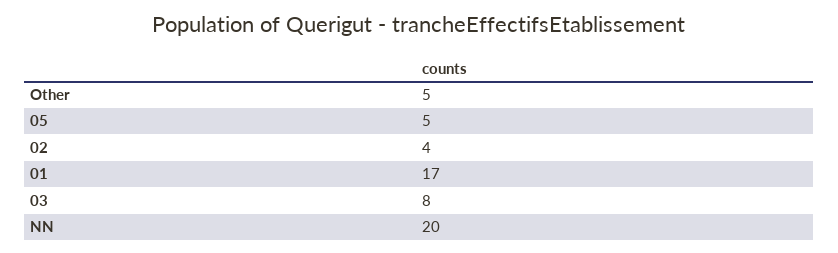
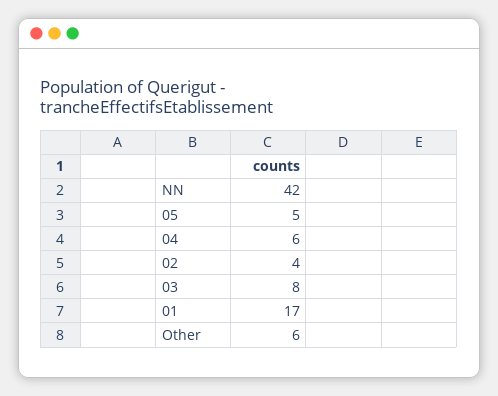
Other: 5 -> 6
NN: 20 -> 42
04: none -> 6

